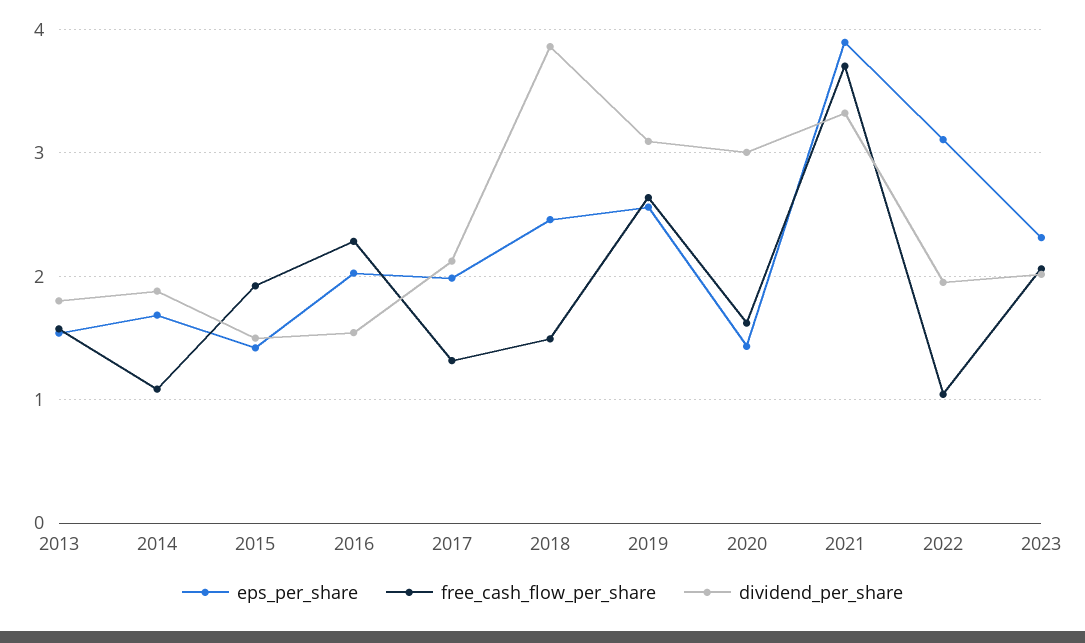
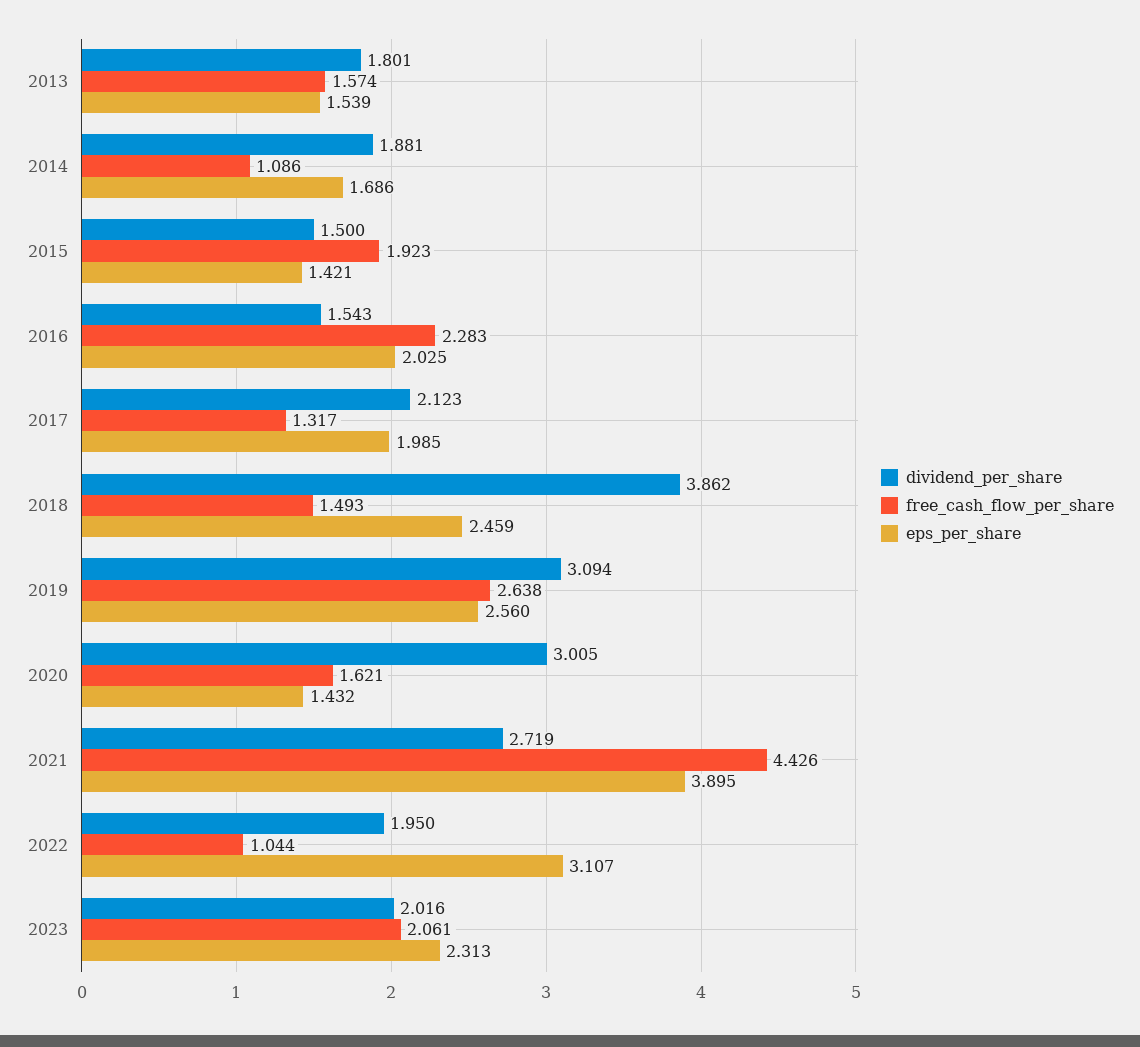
free_cash_flow_per_share, 2021: 3.7 -> 4.426
dividend_per_share, 2021: 3.3 -> 2.719

